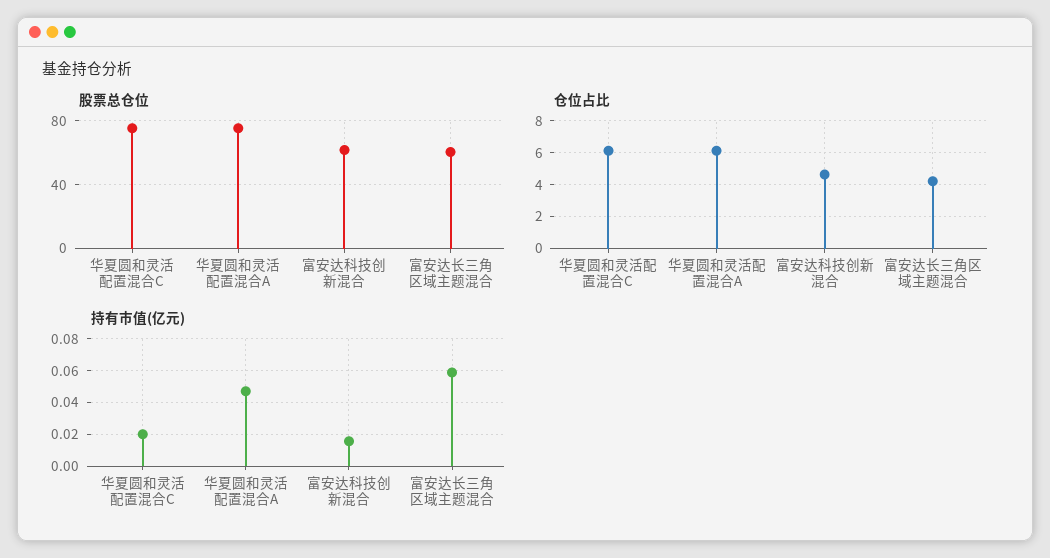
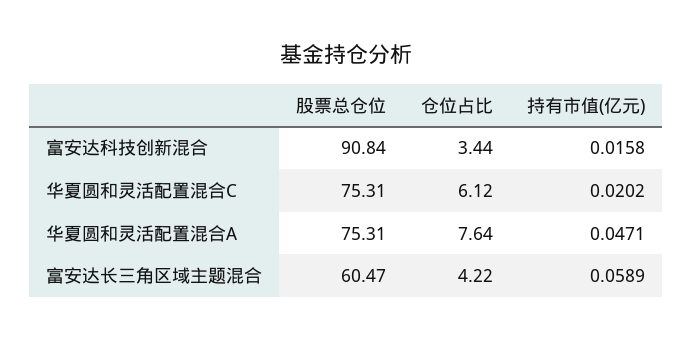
股票总仓位, 富安达科技创新混合: 60 -> 90.84
仓位占比, 华夏圆和灵活配置混合A: 6 -> 7.64
仓位占比, 富安达科技创新混合: 4.5 -> 3.44

